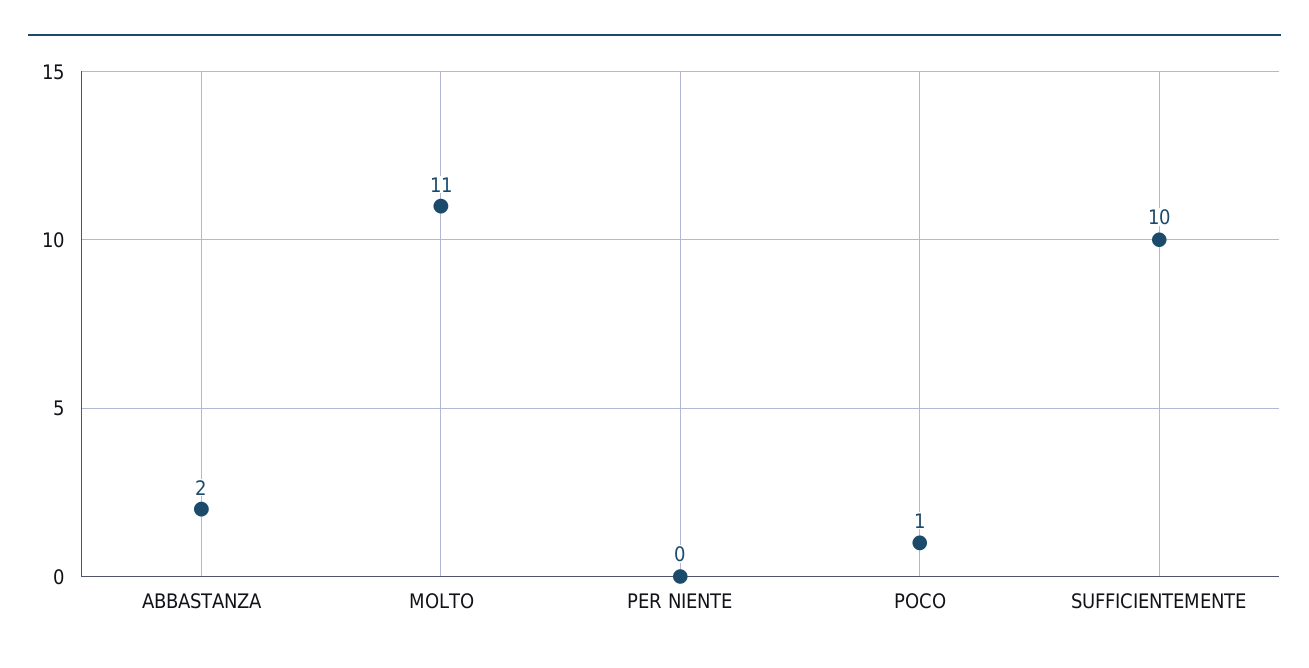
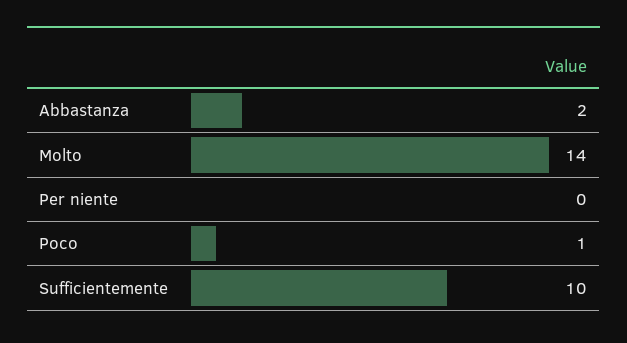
MOLTO: 11 -> 14

